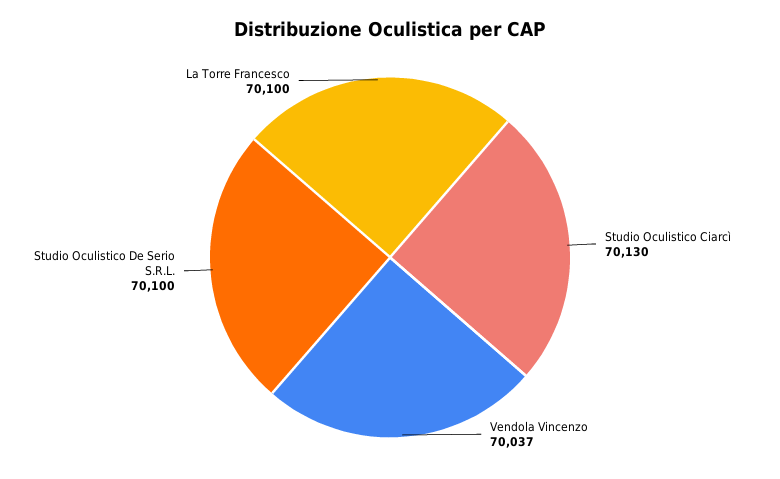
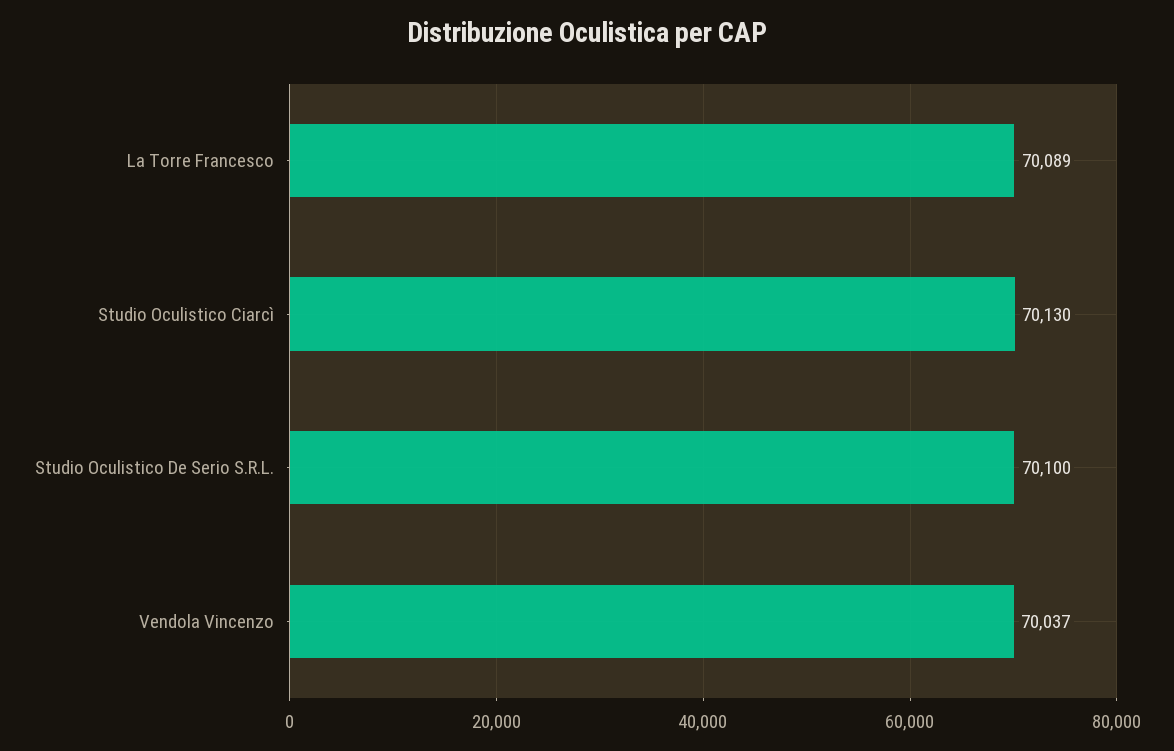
La Torre Francesco: 70100 -> 70089

